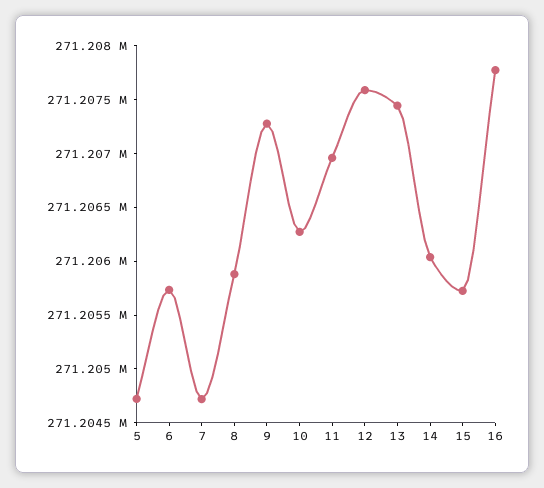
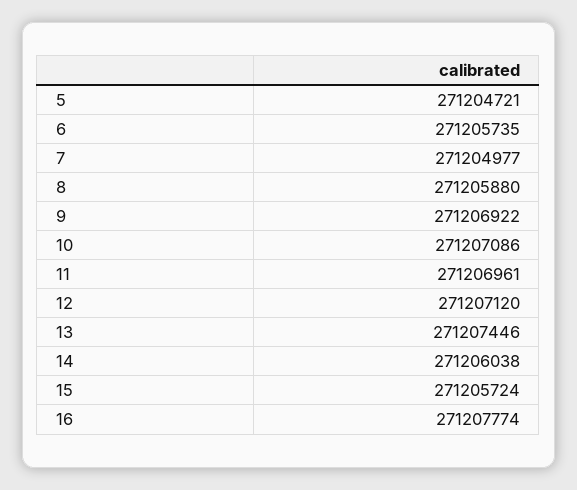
7: 271204700 -> 271204977
9: 271207300 -> 271206922
10: 271206300 -> 271207086
12: 271207600 -> 271207120

